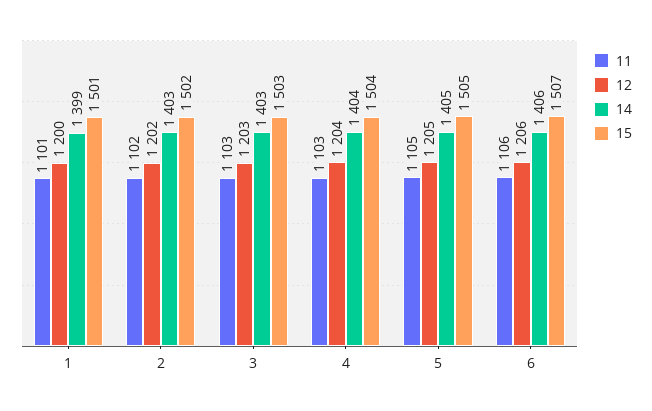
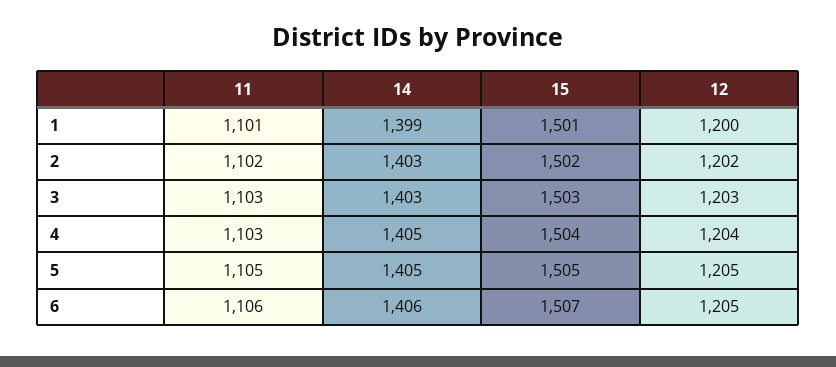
14, 4: 1404 -> 1405
12, 6: 1206 -> 1205

